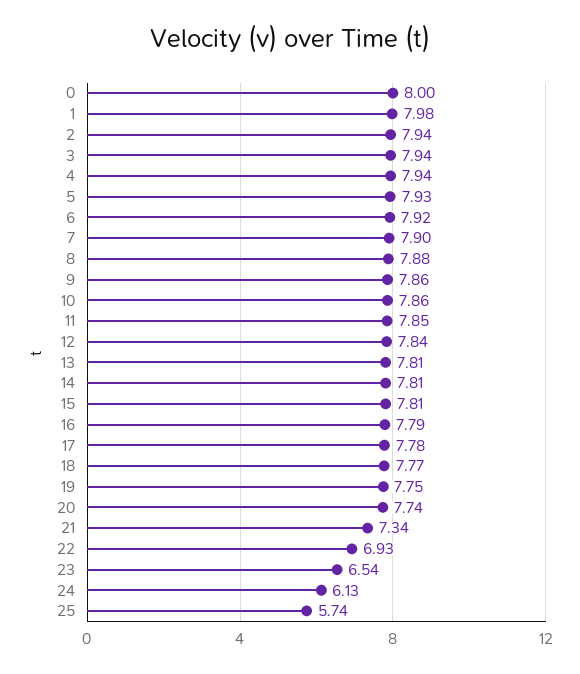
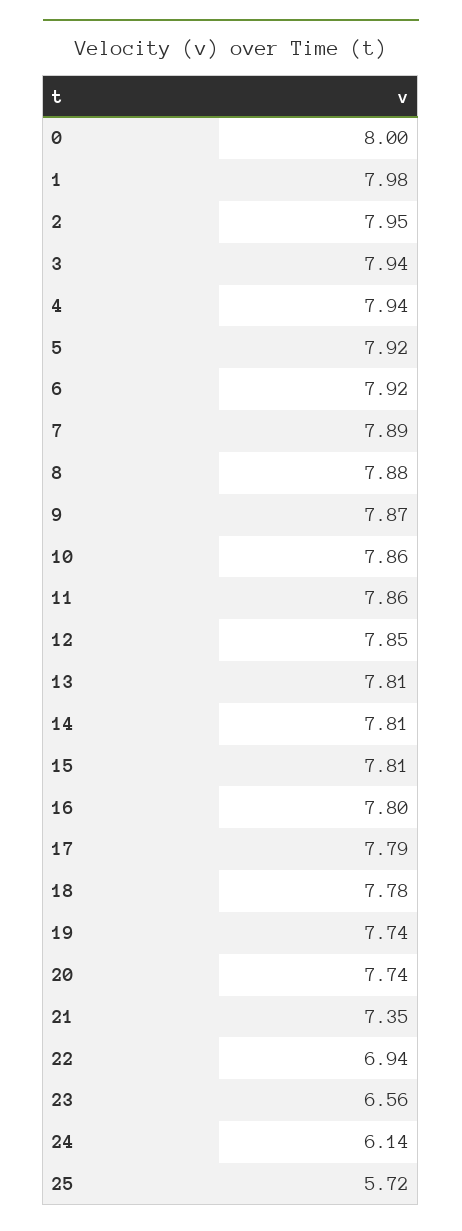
2: 7.94 -> 7.95
5: 7.93 -> 7.92
7: 7.9 -> 7.89
9: 7.86 -> 7.87
11: 7.85 -> 7.86
12: 7.84 -> 7.85
16: 7.79 -> 7.8
17: 7.78 -> 7.79
18: 7.77 -> 7.78
19: 7.75 -> 7.74
21: 7.34 -> 7.35
22: 6.93 -> 6.94
23: 6.54 -> 6.56
24: 6.13 -> 6.14
25: 5.74 -> 5.72

